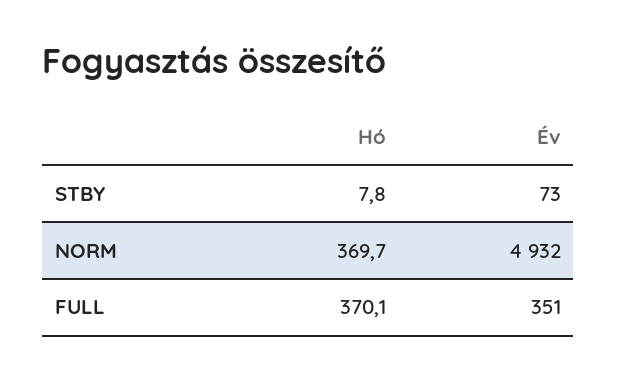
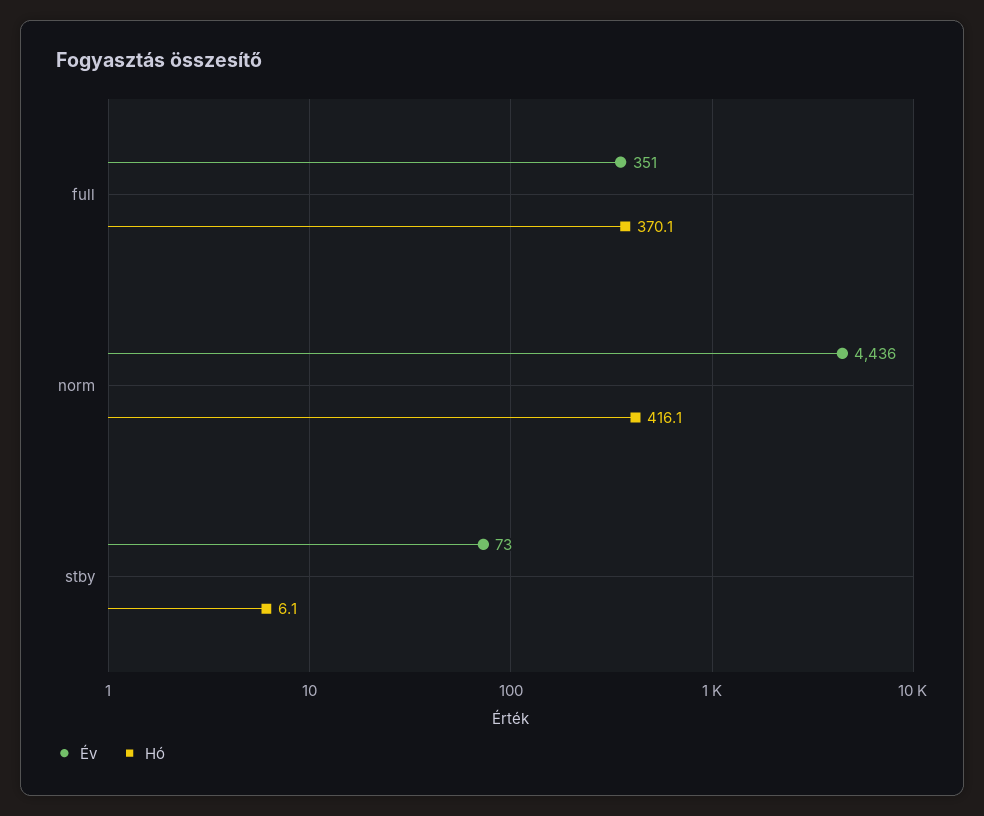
Hó, STBY: 7.8 -> 6.1
Hó, NORM: 369.7 -> 416.1
Év, NORM: 4932 -> 4436

